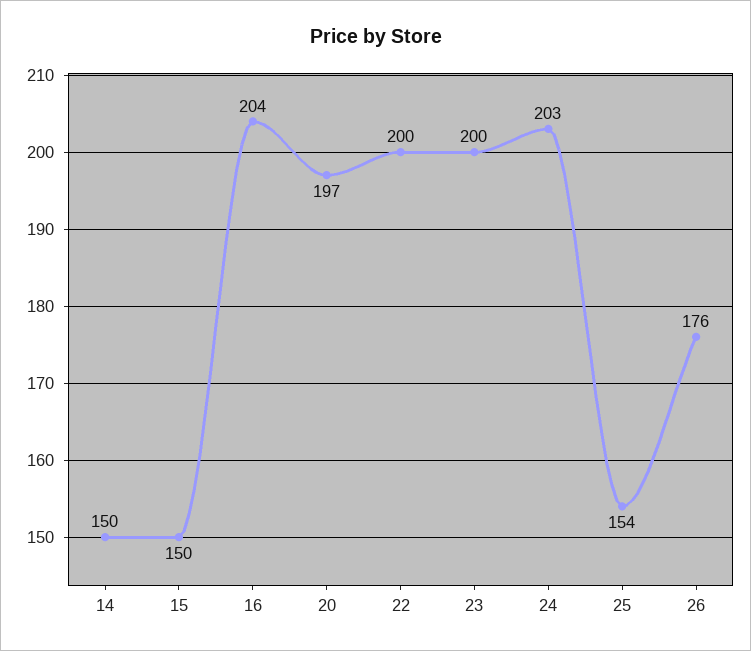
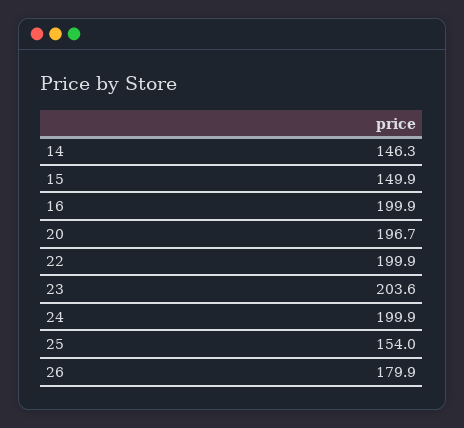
14: 150 -> 146.3
16: 204 -> 199.9
23: 200 -> 203.6
24: 203 -> 199.9
26: 176 -> 179.9

